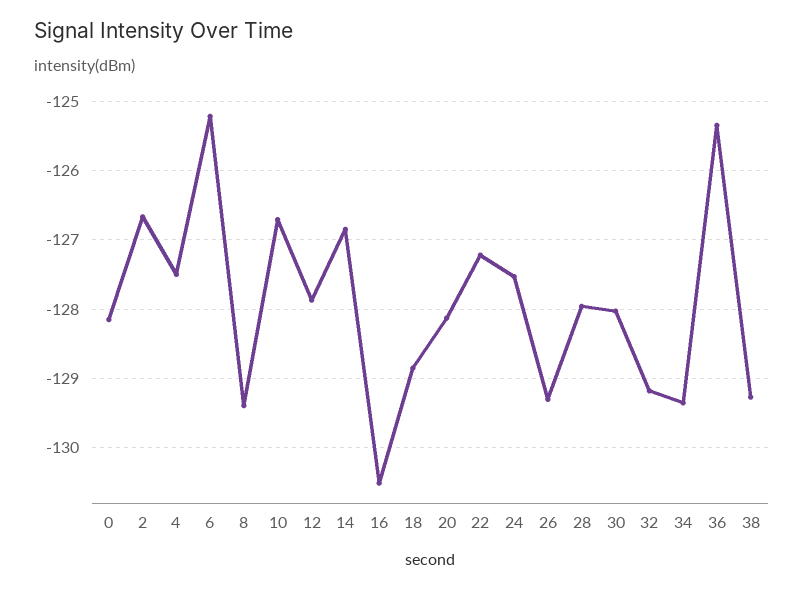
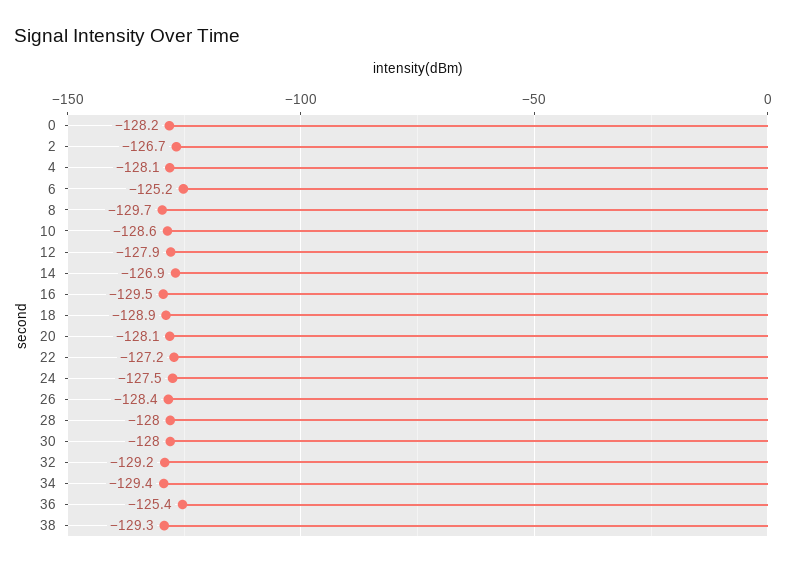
4: -127.5 -> -128.1
8: -129.4 -> -129.7
10: -126.7 -> -128.6
16: -130.5 -> -129.5
26: -129.3 -> -128.4

